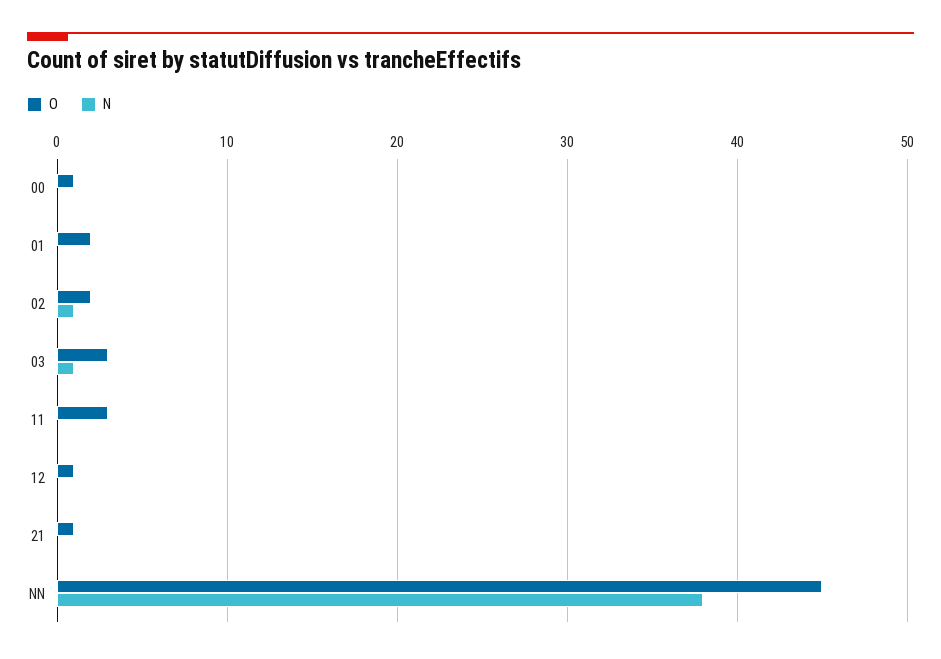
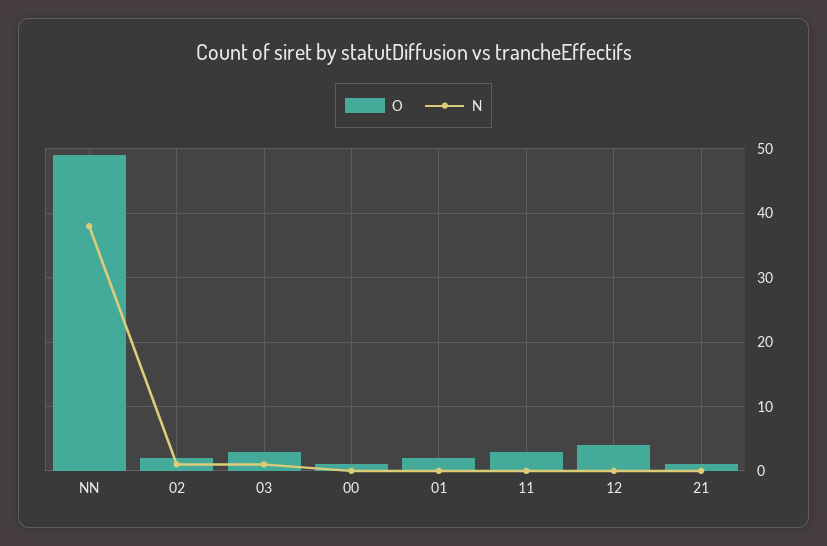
O, 12: 1 -> 4
O, NN: 45 -> 49

